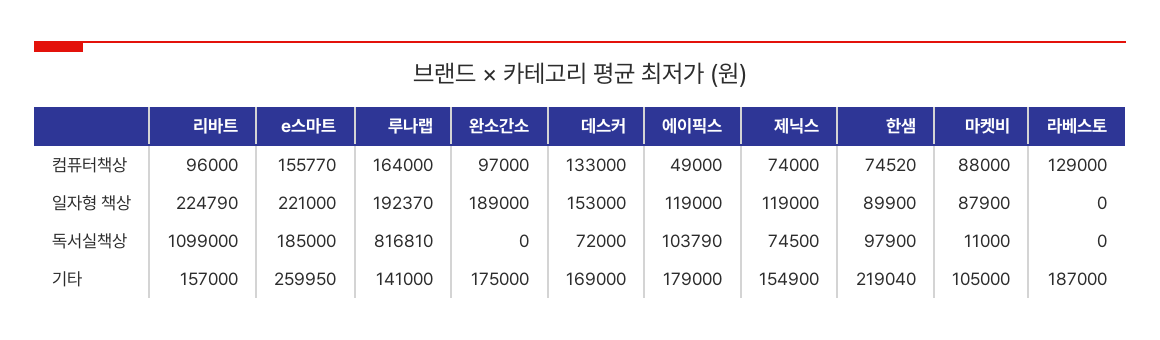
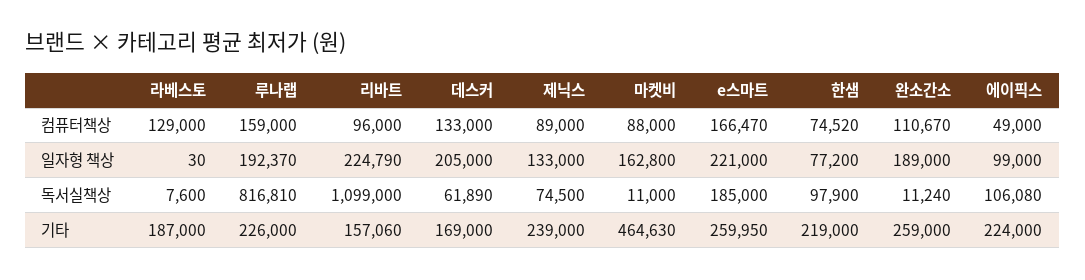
e스마트, 컴퓨터책상: 155770 -> 166470
루나랩, 컴퓨터책상: 164000 -> 159000
완소간소, 컴퓨터책상: 97000 -> 110670
제닉스, 컴퓨터책상: 74000 -> 89000
데스커, 일자형 책상: 153000 -> 205000
에이픽스, 일자형 책상: 119000 -> 99000
제닉스, 일자형 책상: 119000 -> 133000
한샘, 일자형 책상: 89900 -> 77200
마켓비, 일자형 책상: 87900 -> 162800
라베스토, 일자형 책상: 0 -> 30
완소간소, 독서실책상: 0 -> 11240
데스커, 독서실책상: 72000 -> 61890
에이픽스, 독서실책상: 103790 -> 106080
라베스토, 독서실책상: 0 -> 7600
리바트, 기타: 157000 -> 157060
루나랩, 기타: 141000 -> 226000
완소간소, 기타: 175000 -> 259000
에이픽스, 기타: 179000 -> 224000
제닉스, 기타: 154900 -> 239000
한샘, 기타: 219040 -> 219000
마켓비, 기타: 105000 -> 464630

